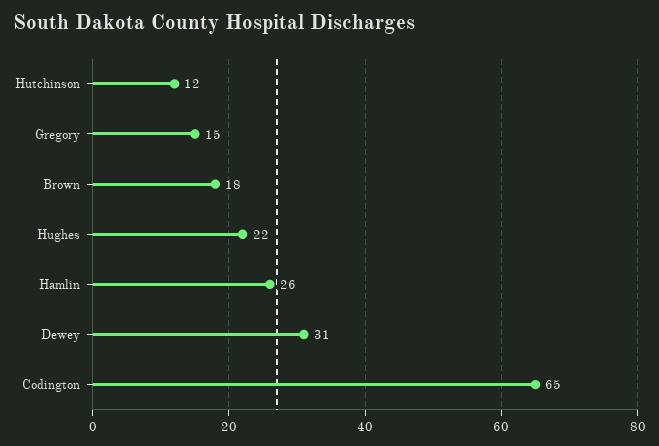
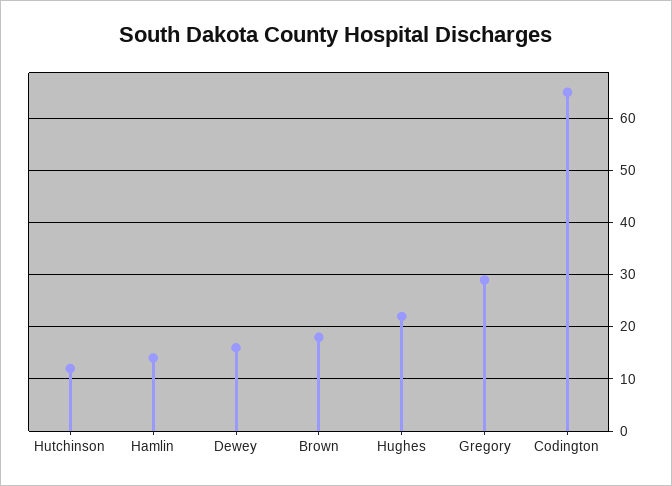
Gregory: 15 -> 30
Hamlin: 26 -> 15
Dewey: 31 -> 15

